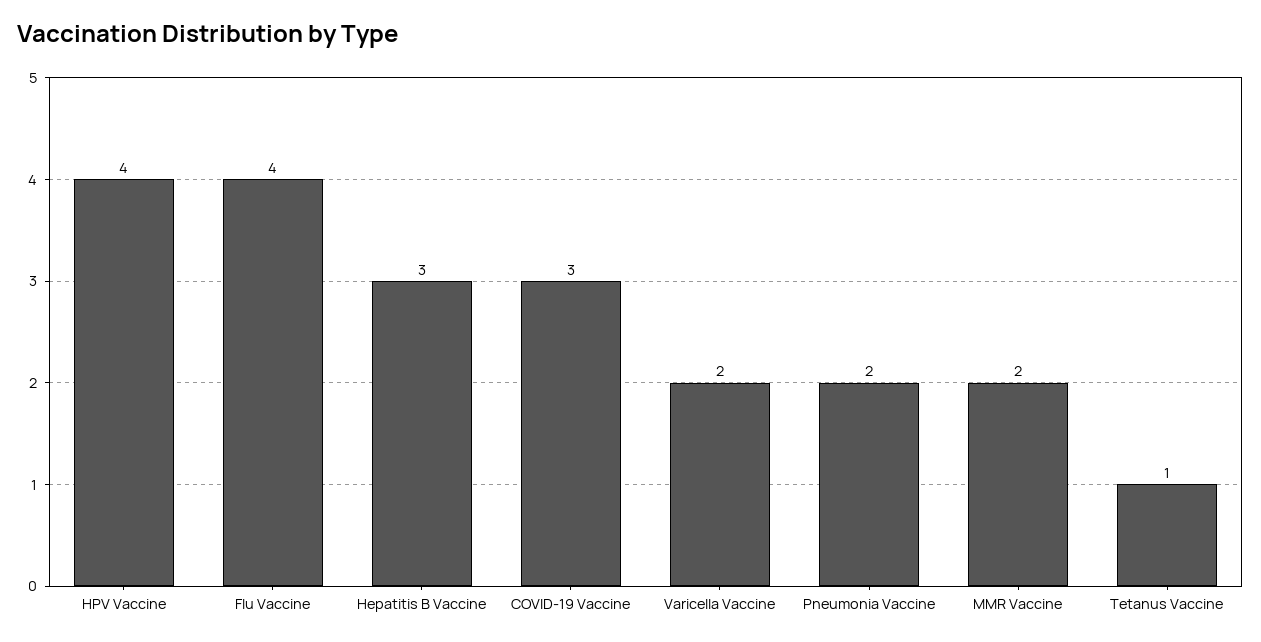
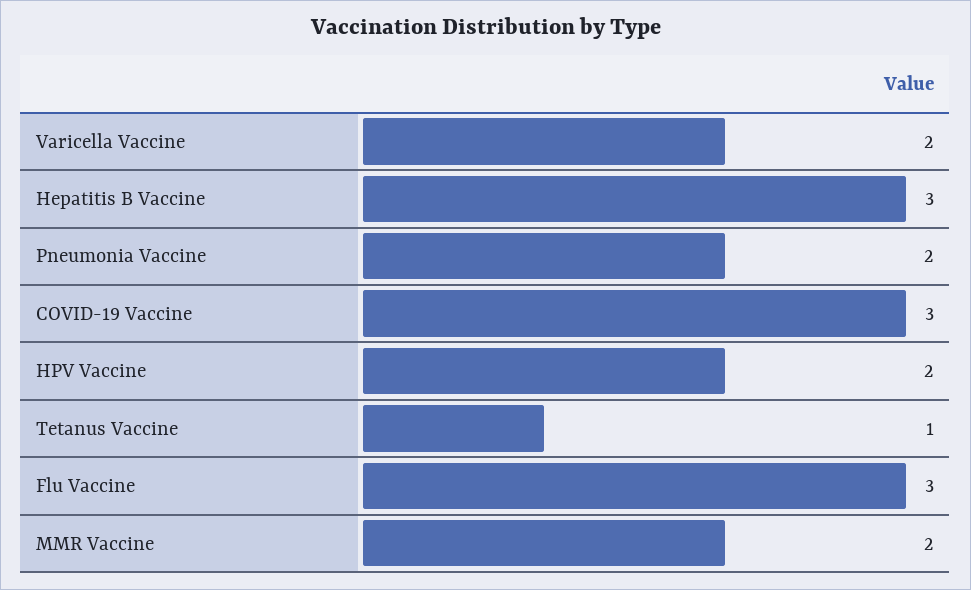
HPV Vaccine: 4 -> 2
Flu Vaccine: 4 -> 3

